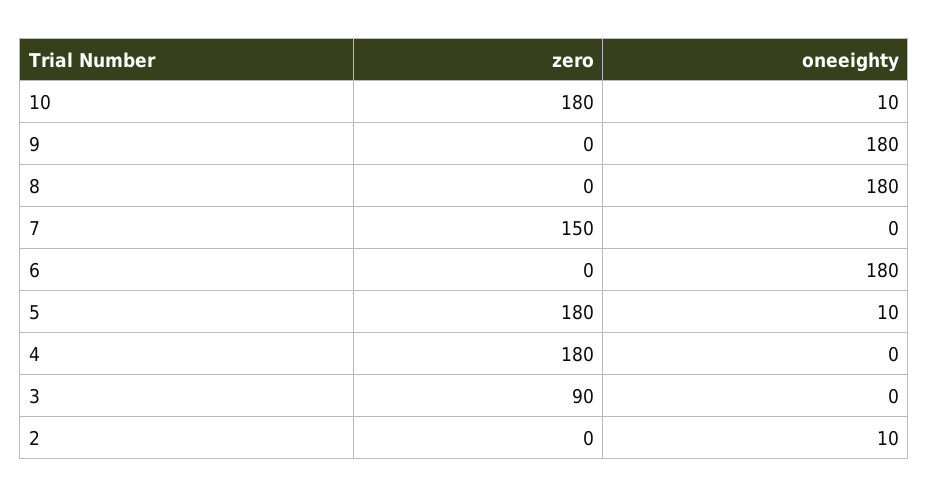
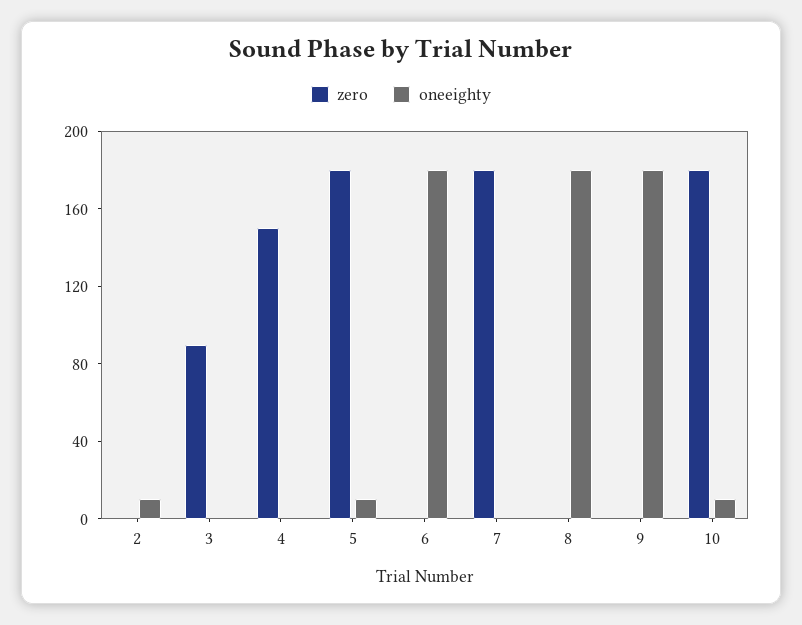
zero, 7: 150 -> 180
zero, 4: 180 -> 150

